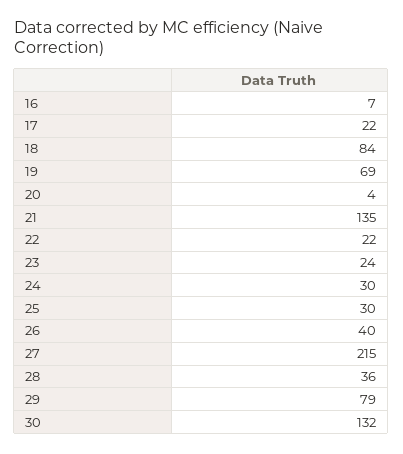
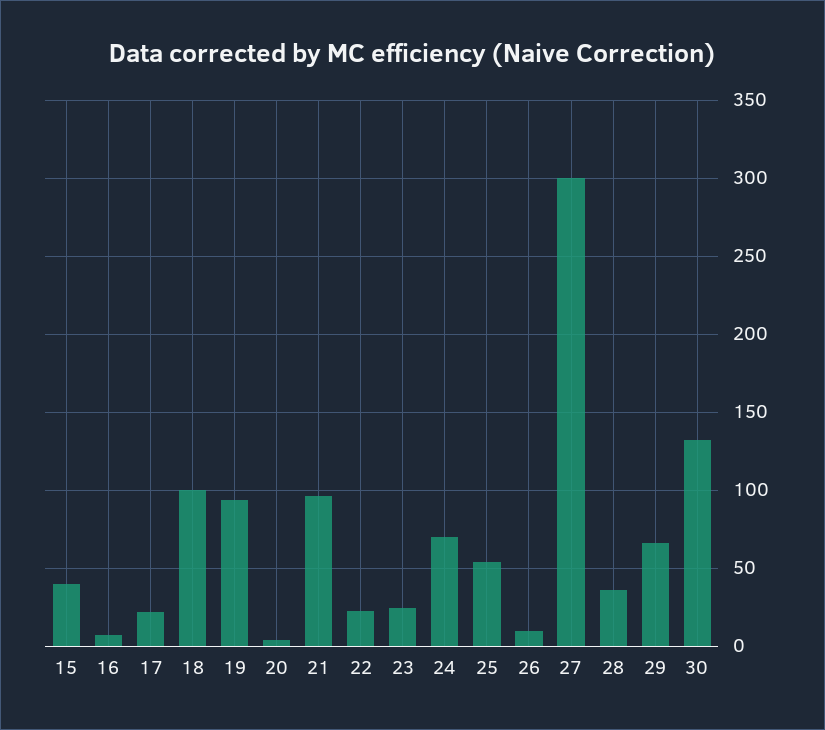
18: 84 -> 100
19: 69 -> 95
21: 135 -> 95
24: 30 -> 70
25: 30 -> 55
26: 40 -> 10
27: 215 -> 300
29: 79 -> 65
15: none -> 40

